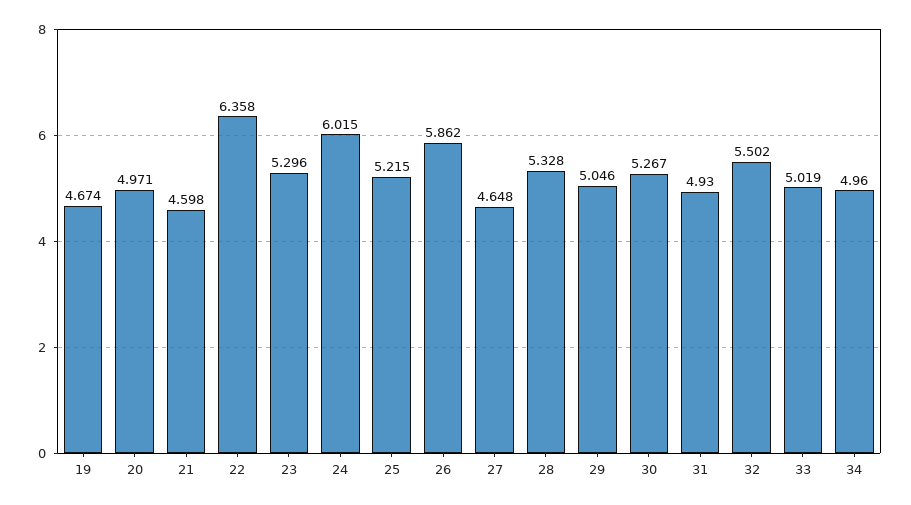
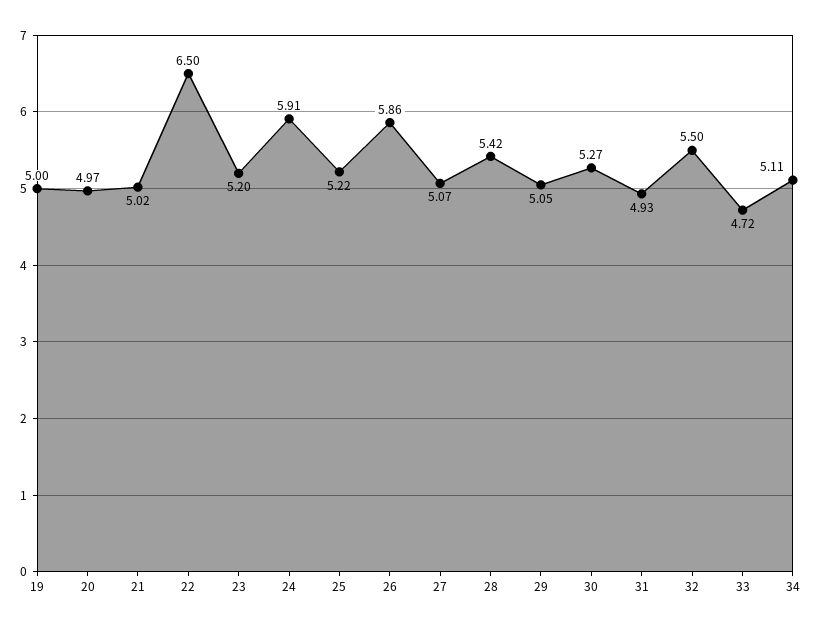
19: 4.674 -> 5
21: 4.598 -> 5.02
22: 6.358 -> 6.5
23: 5.296 -> 5.2
24: 6.015 -> 5.91
27: 4.648 -> 5.07
28: 5.328 -> 5.42
33: 5.019 -> 4.72
34: 4.96 -> 5.11

